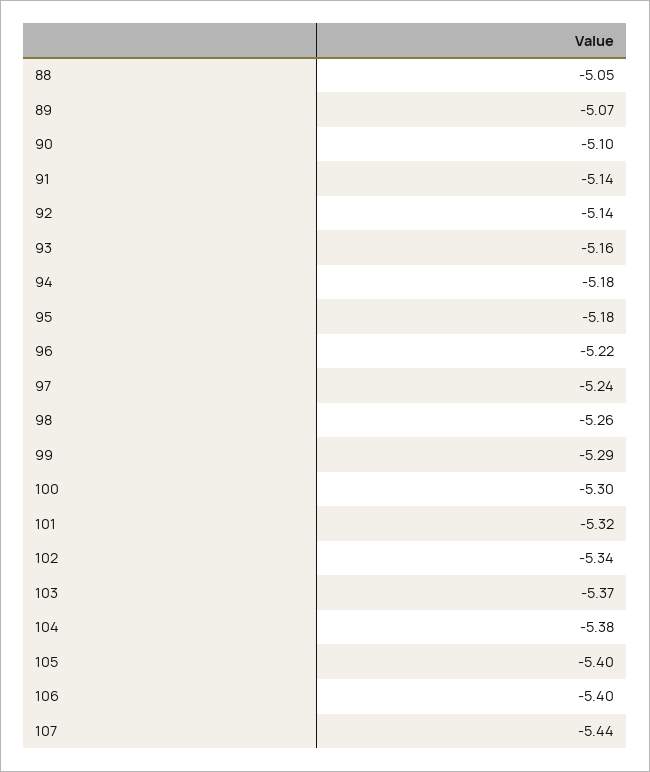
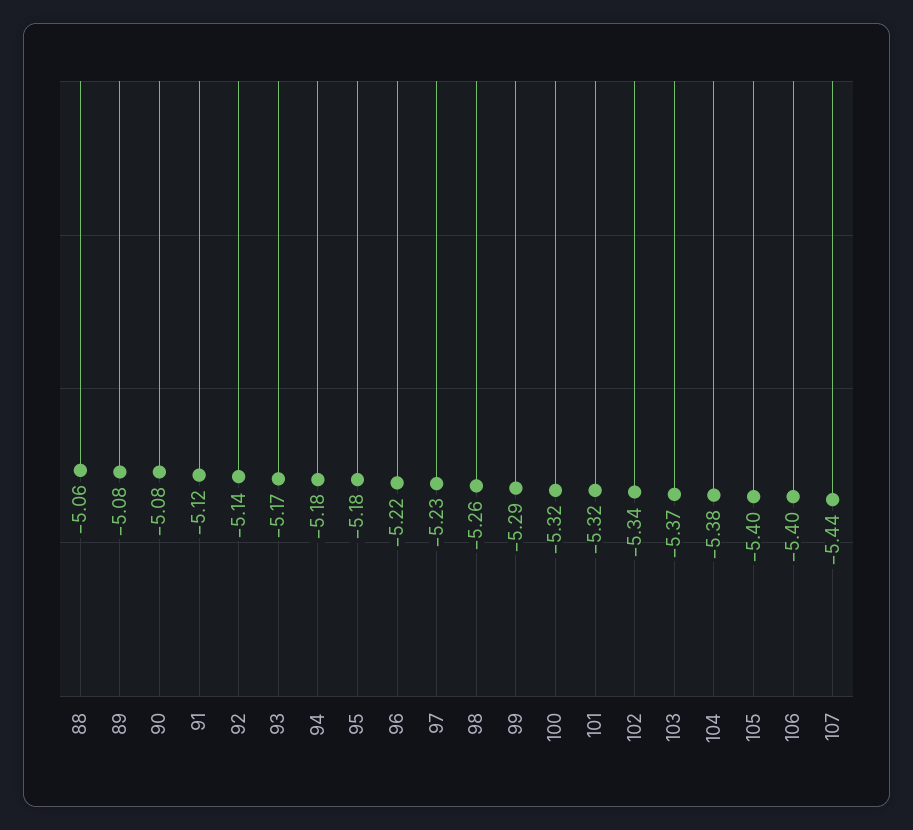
88: -5.05 -> -5.06
89: -5.07 -> -5.08
90: -5.1 -> -5.08
91: -5.14 -> -5.12
93: -5.16 -> -5.17
97: -5.24 -> -5.23
100: -5.3 -> -5.32

